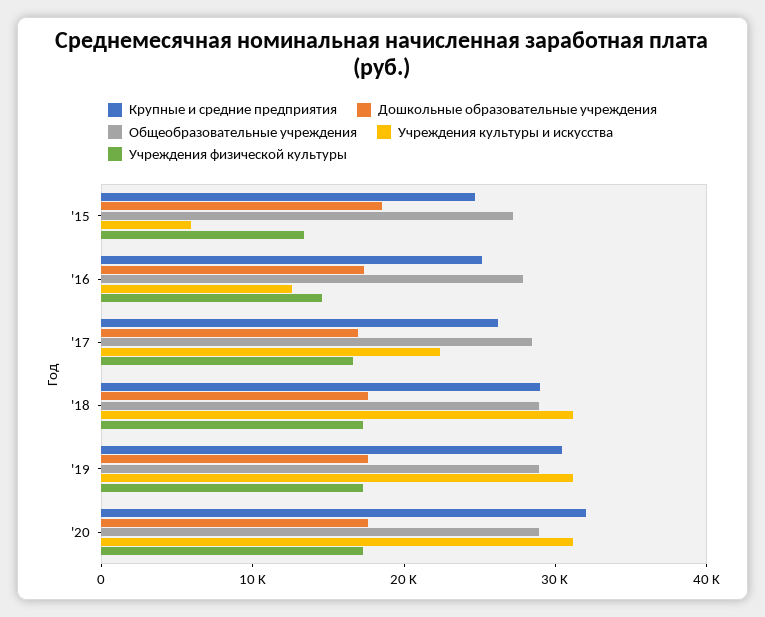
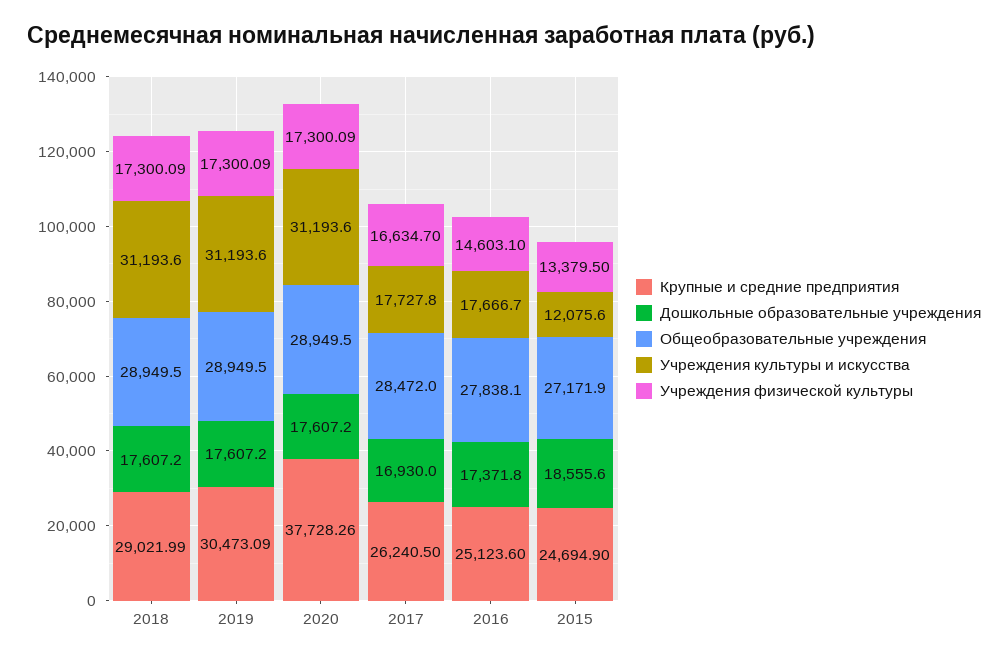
Учреждения культуры и искусства, '15: 6000 -> 12075.6
Учреждения культуры и искусства, '16: 12000 -> 17666.7
Учреждения культуры и искусства, '17: 22000 -> 17727.8
Крупные и средние предприятия, '20: 32000 -> 37728.26

